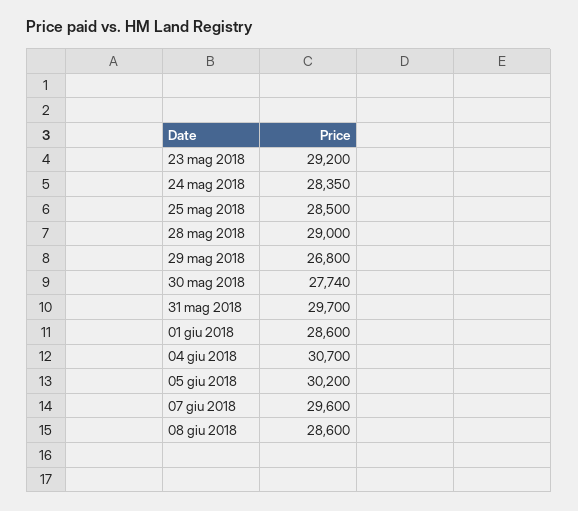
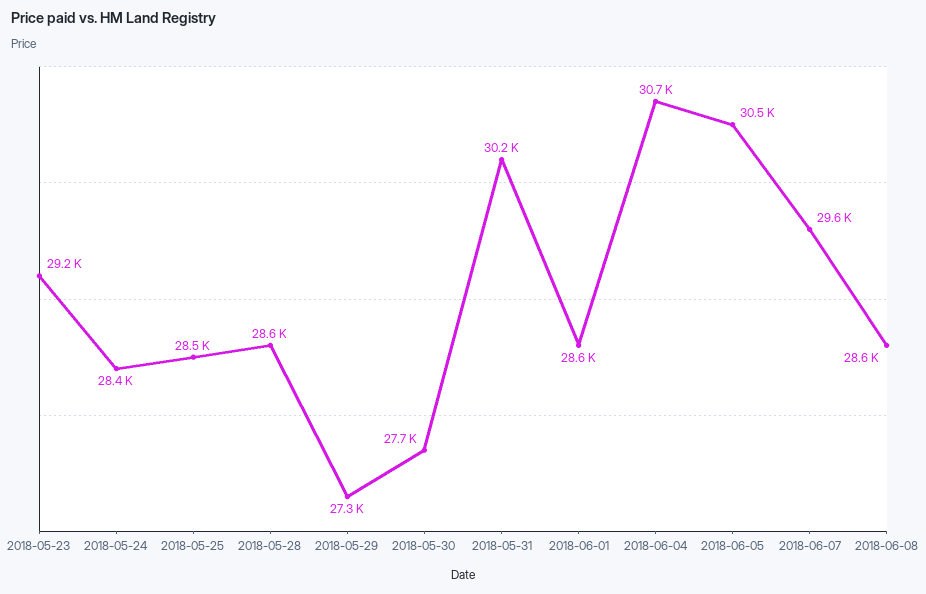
28 mag 2018: 29000 -> 28600
29 mag 2018: 26800 -> 27300
31 mag 2018: 29700 -> 30200
05 giu 2018: 30200 -> 30500

